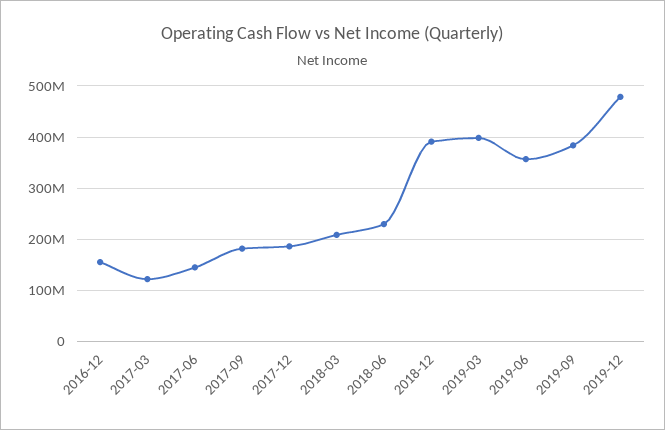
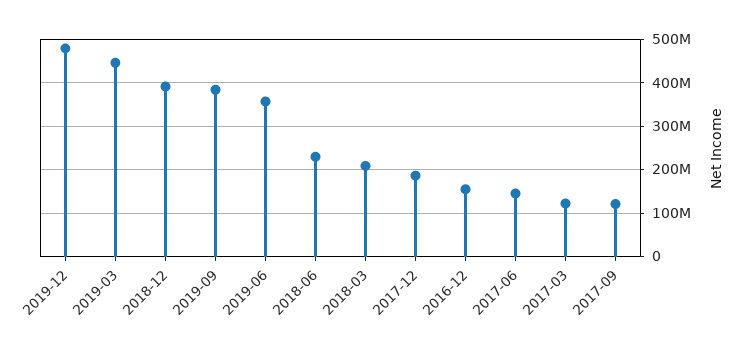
2017-09: 180000000 -> 120000000
2019-03: 400000000 -> 440000000

